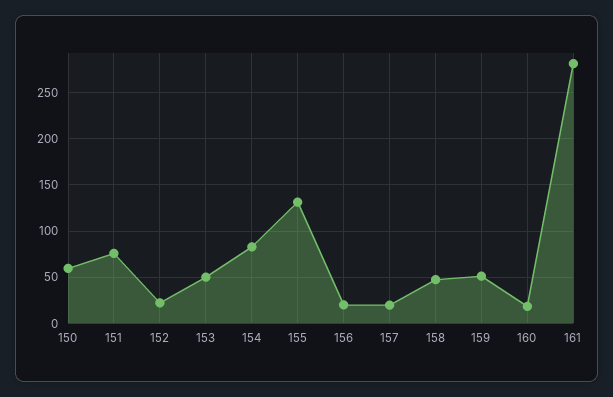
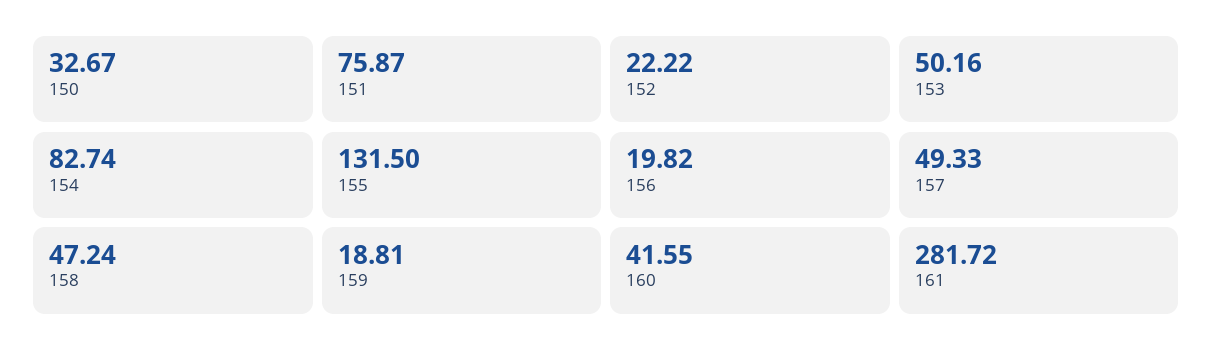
150: 60 -> 32.67
157: 20 -> 49.33
159: 50 -> 18.81
160: 20 -> 41.55

